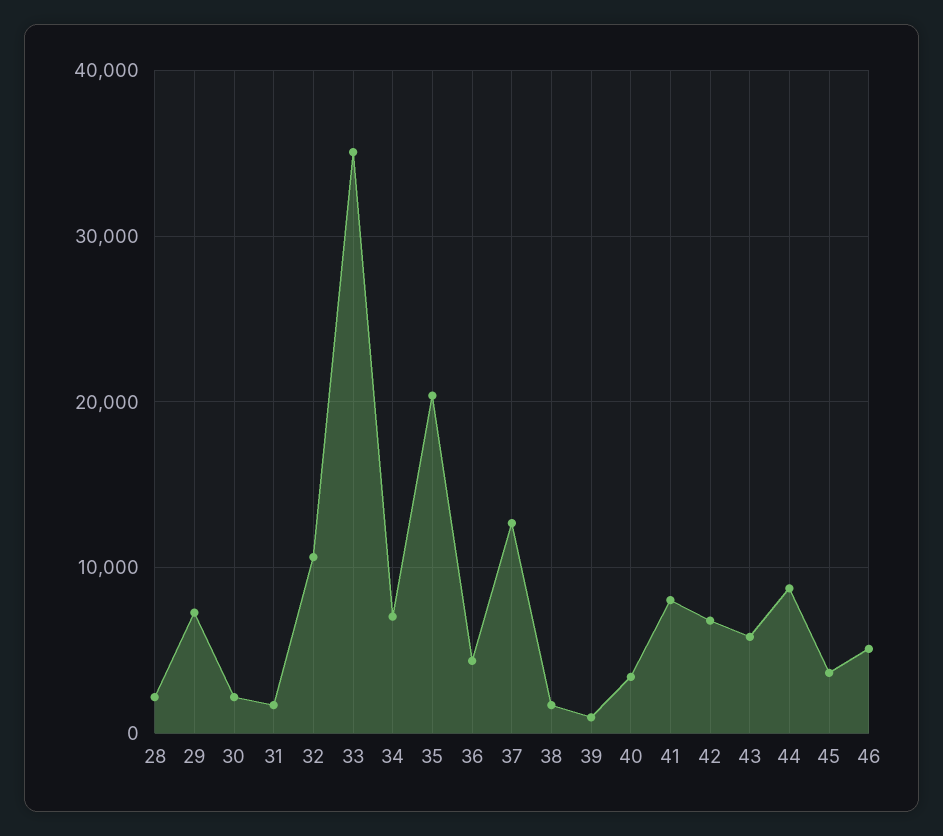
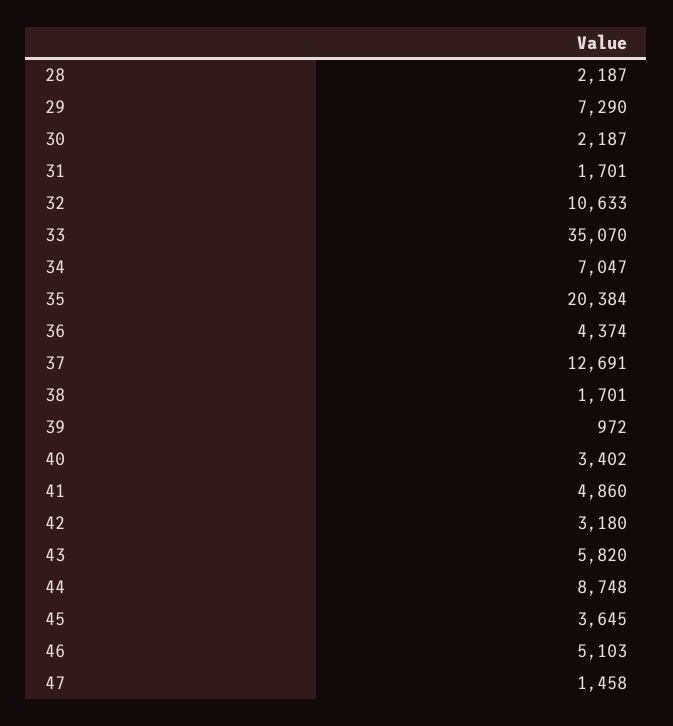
41: 8000 -> 4860
42: 7000 -> 3180
47: none -> 1458

